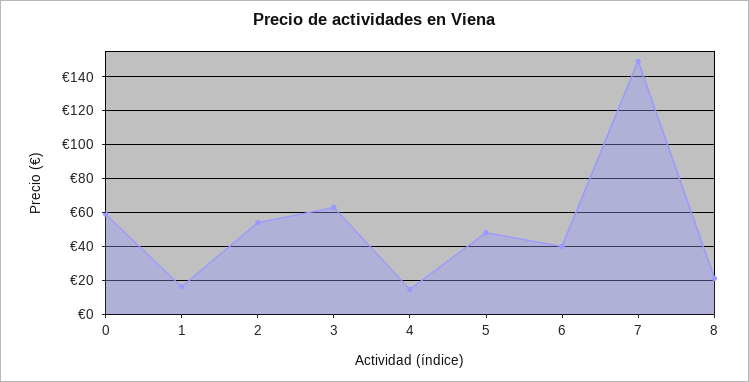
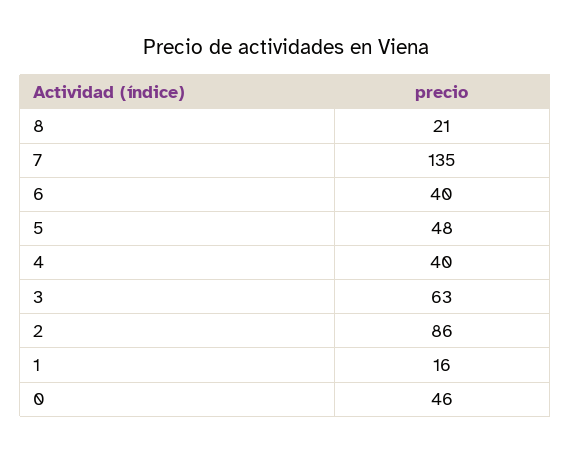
0: 60 -> 46
2: 55 -> 86
4: 15 -> 40
7: 150 -> 135

